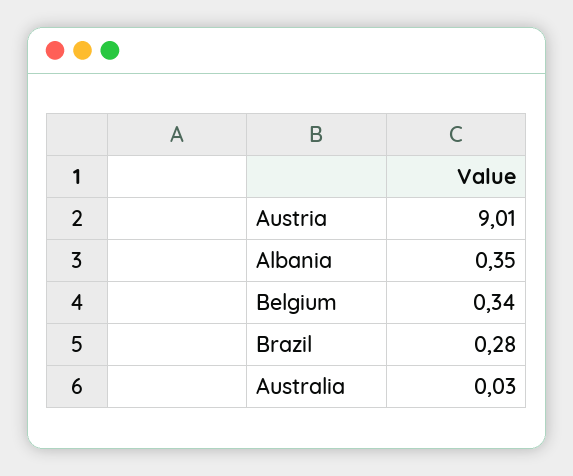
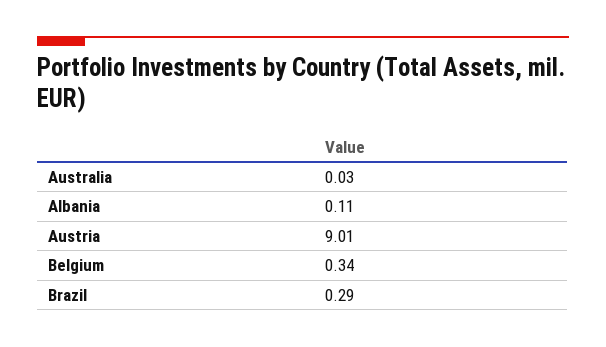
Albania: 0.35 -> 0.11
Brazil: 0.28 -> 0.29

